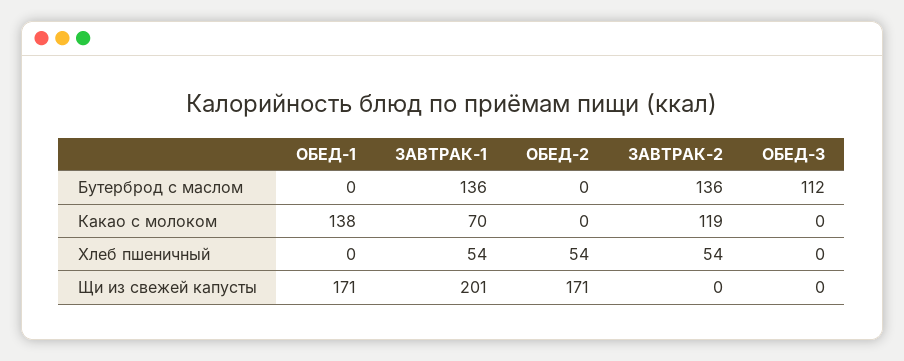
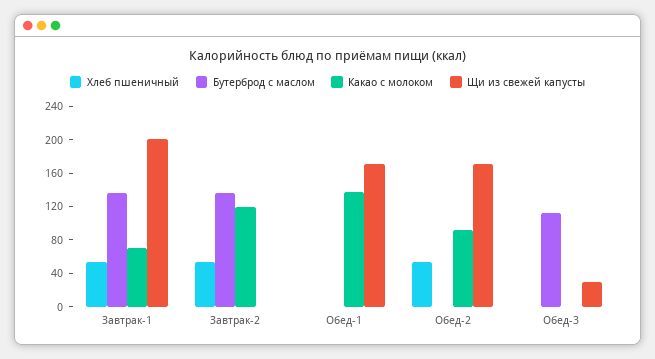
Какао с молоком, ОБЕД-2: 0 -> 90
Щи из свежей капусты, ОБЕД-3: 0 -> 30

